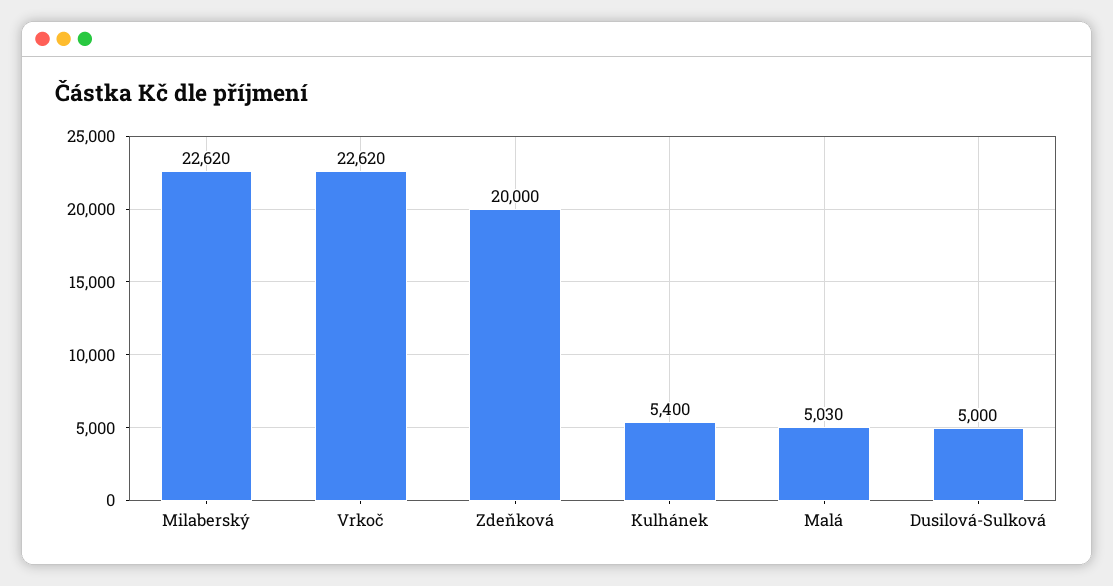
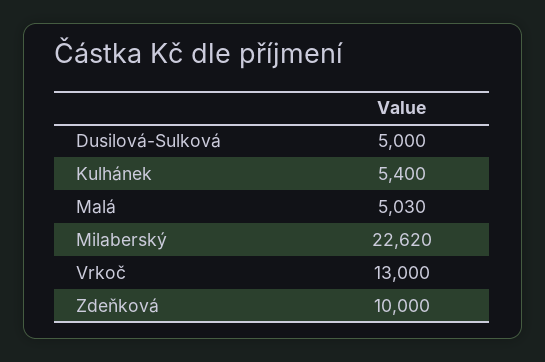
Vrkoč: 22620 -> 13000
Zdeňková: 20000 -> 10000

